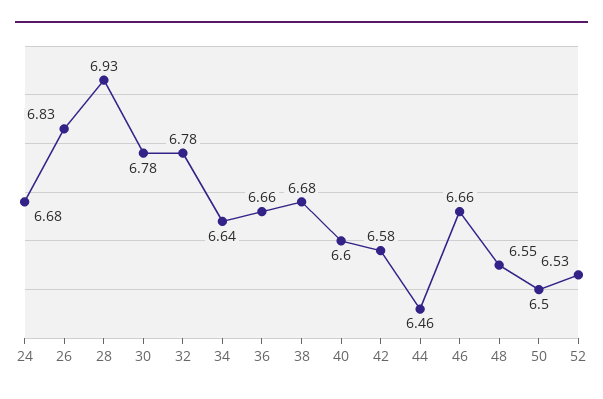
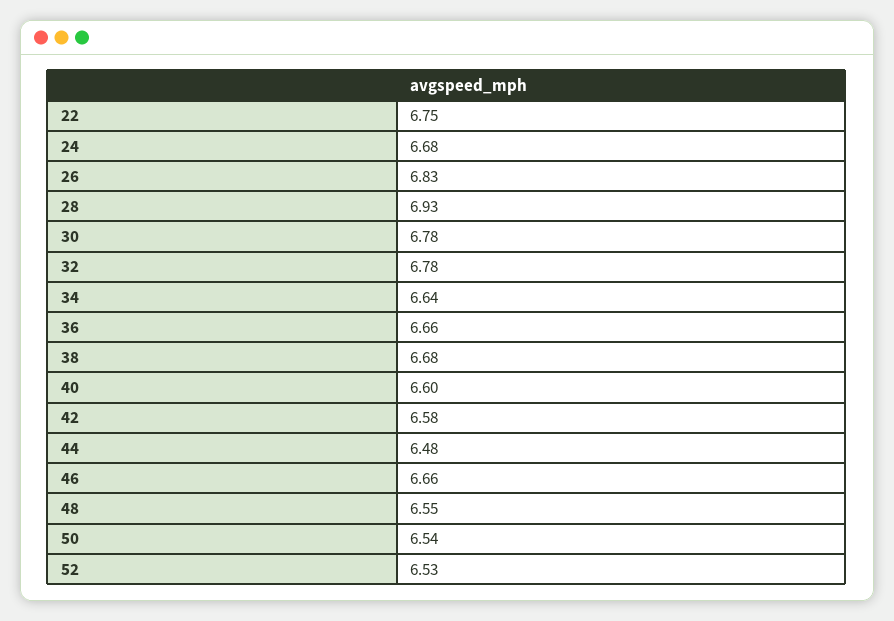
44: 6.46 -> 6.48
50: 6.5 -> 6.54
22: none -> 6.75

